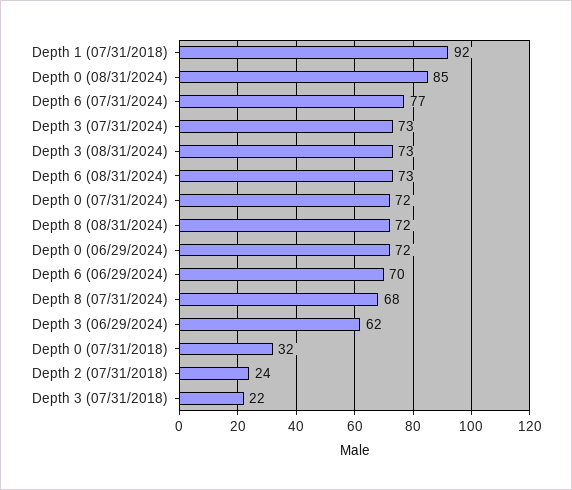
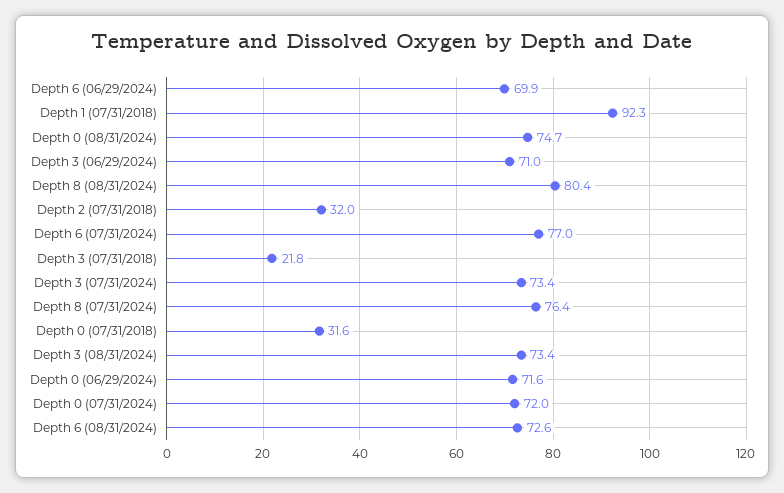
Depth 0 (08/31/2024): 85 -> 74.7
Depth 8 (08/31/2024): 72 -> 80.4
Depth 8 (07/31/2024): 68 -> 76.4
Depth 3 (06/29/2024): 62 -> 71
Depth 2 (07/31/2018): 24 -> 32

